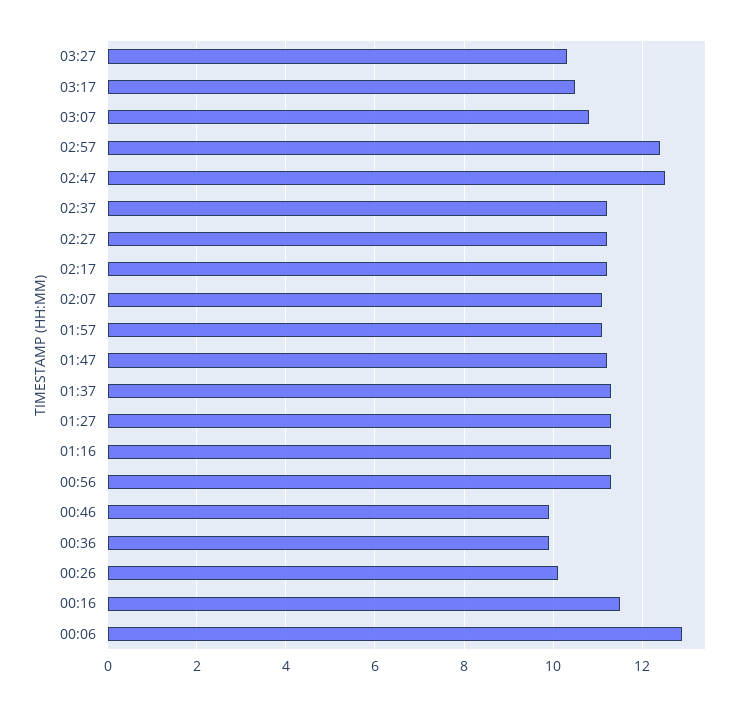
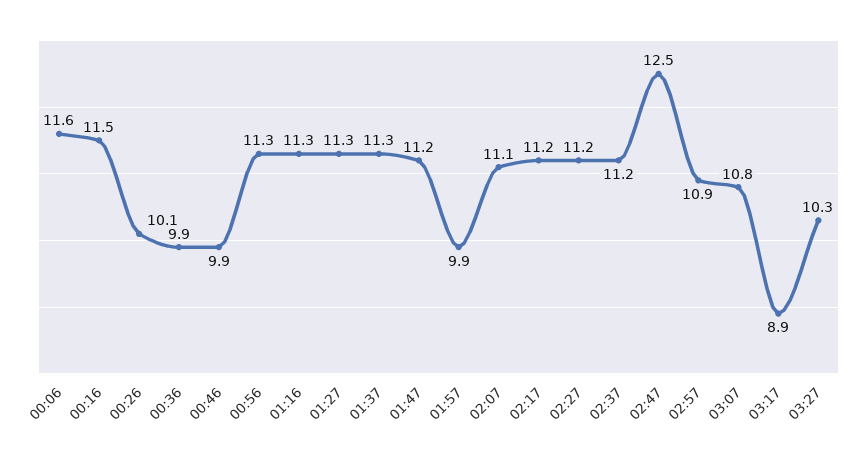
03:17: 10.5 -> 8.9
02:57: 12.5 -> 10.9
01:57: 11 -> 9.9
00:06: 13 -> 11.6

